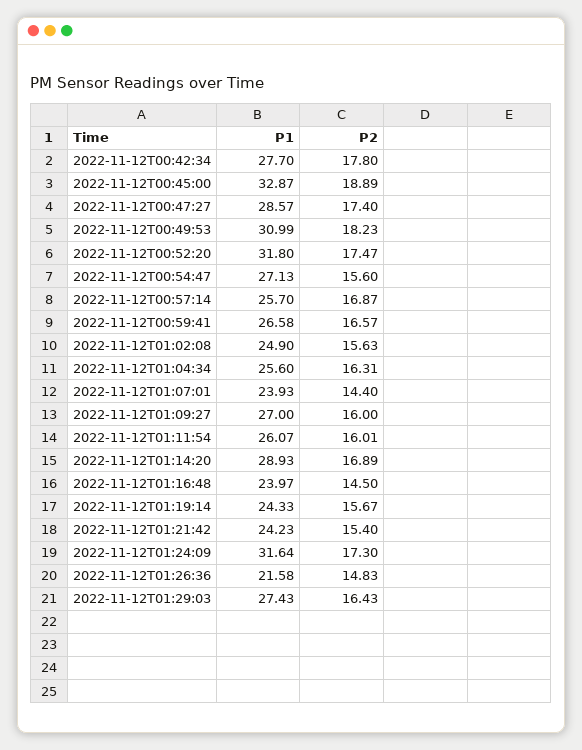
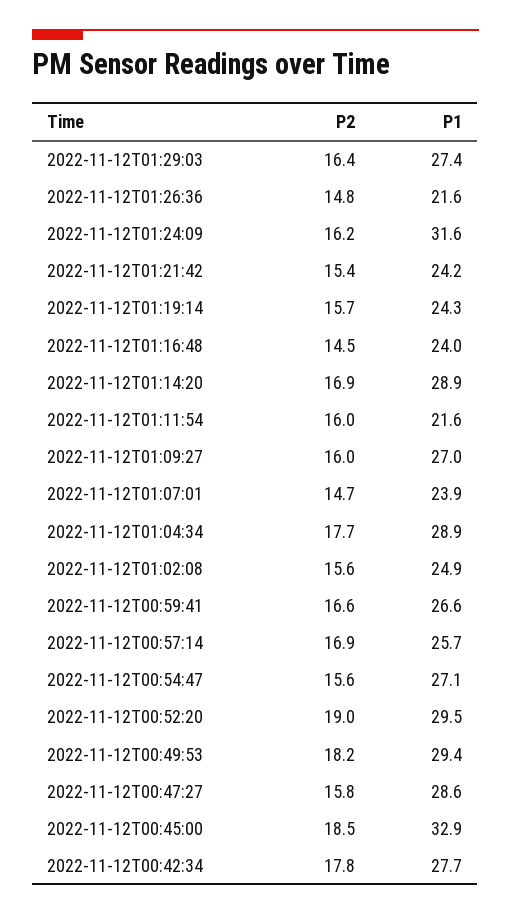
P2, 2022-11-12T00:45:00: 18.89 -> 18.5
P2, 2022-11-12T00:47:27: 17.4 -> 15.8
P1, 2022-11-12T00:49:53: 30.99 -> 29.4
P1, 2022-11-12T00:52:20: 31.8 -> 29.5
P2, 2022-11-12T00:52:20: 17.47 -> 19
P1, 2022-11-12T01:04:34: 25.6 -> 28.9
P2, 2022-11-12T01:04:34: 16.31 -> 17.7
P2, 2022-11-12T01:07:01: 14.4 -> 14.7
P1, 2022-11-12T01:11:54: 26.07 -> 21.6
P2, 2022-11-12T01:24:09: 17.3 -> 16.2

